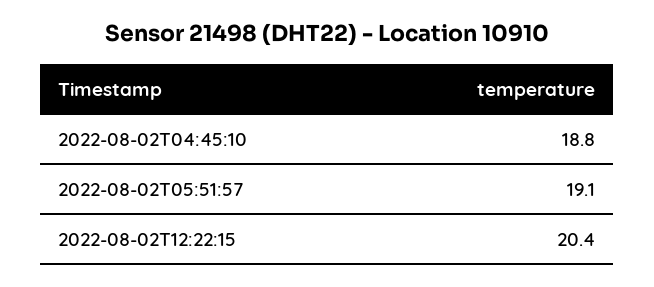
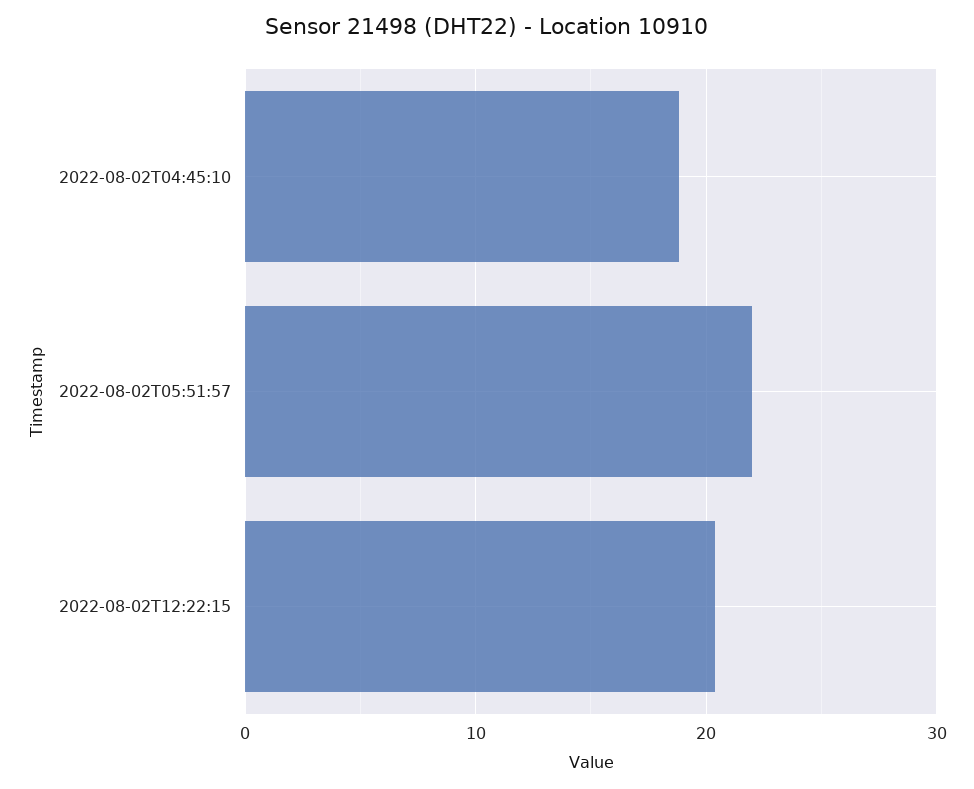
2022-08-02T05:51:57: 19.1 -> 22

